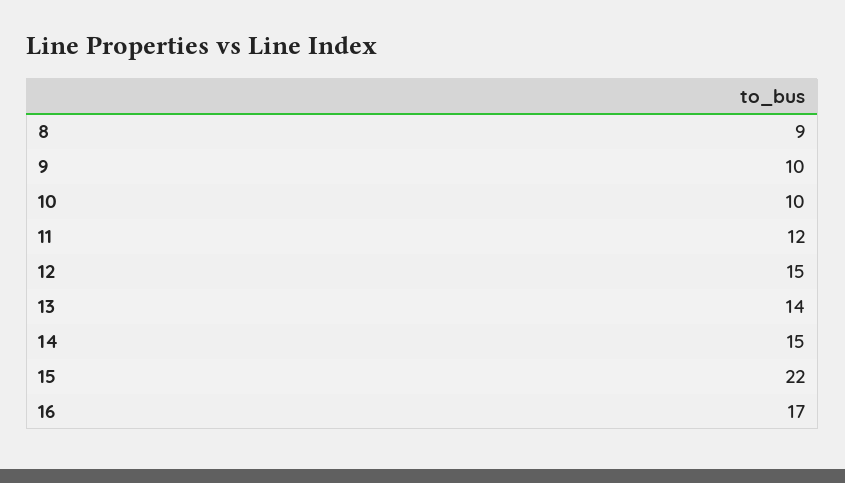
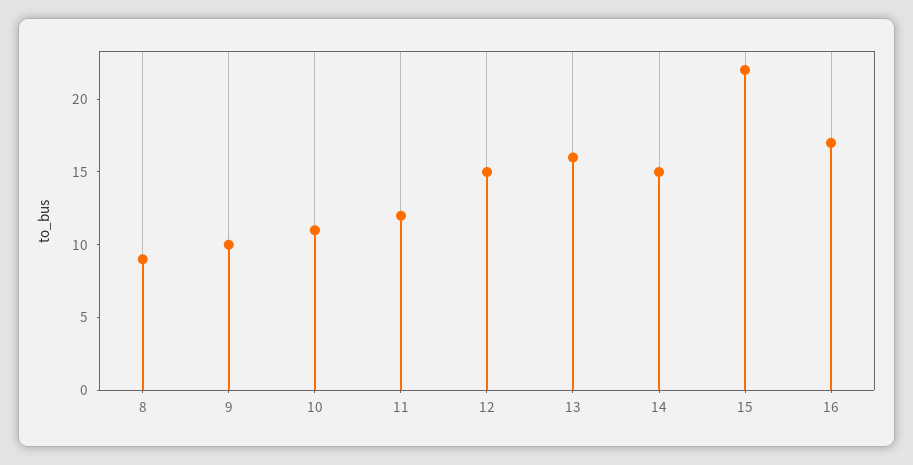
10: 10 -> 11
13: 14 -> 16

